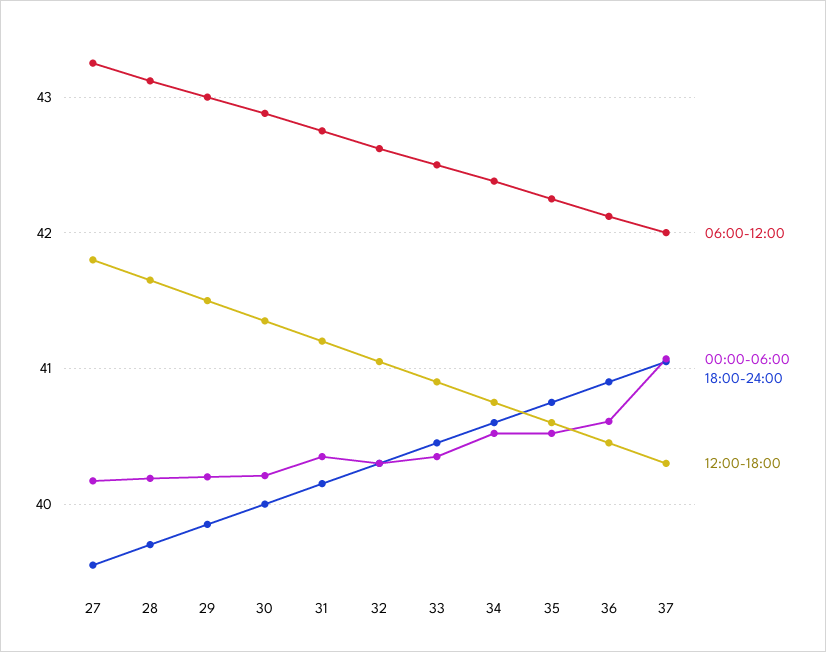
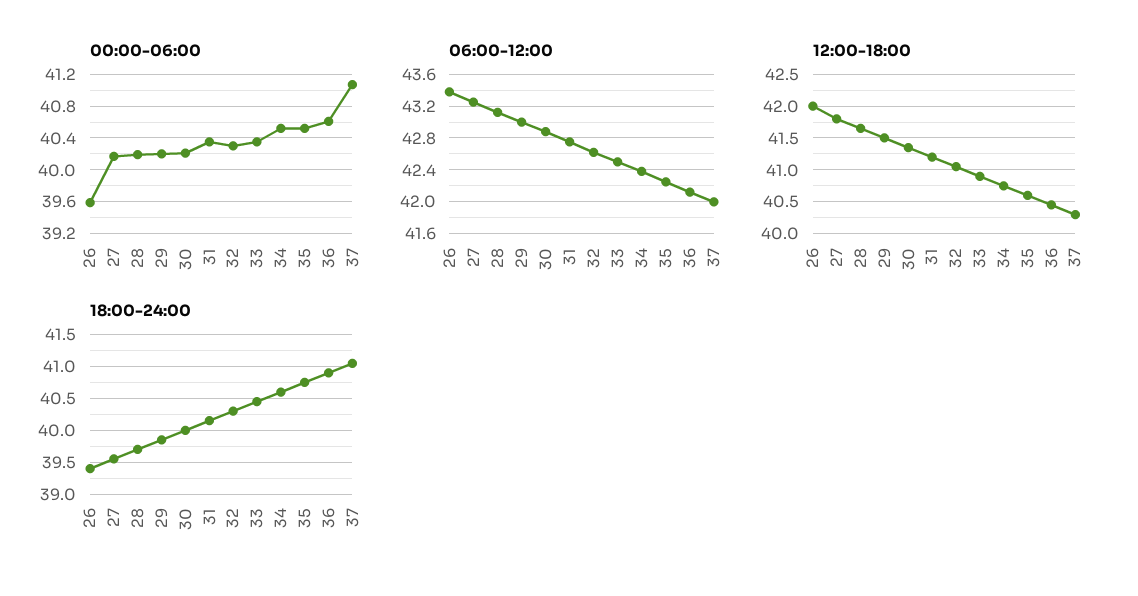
00:00-06:00, 26: none -> 39.6
06:00-12:00, 26: none -> 43.4
12:00-18:00, 26: none -> 42
18:00-24:00, 26: none -> 39.4

